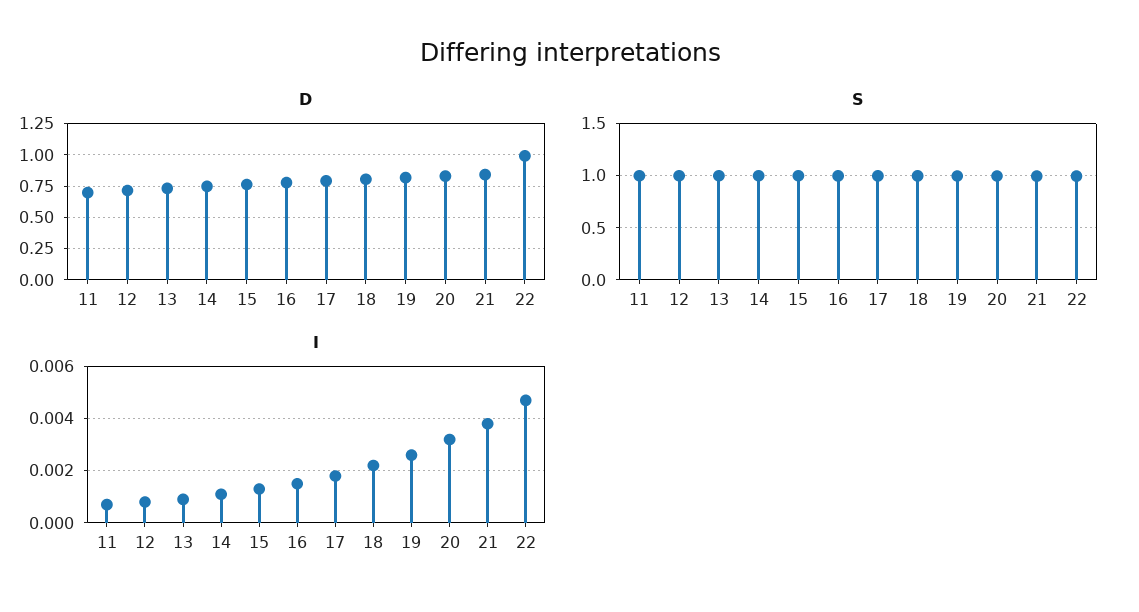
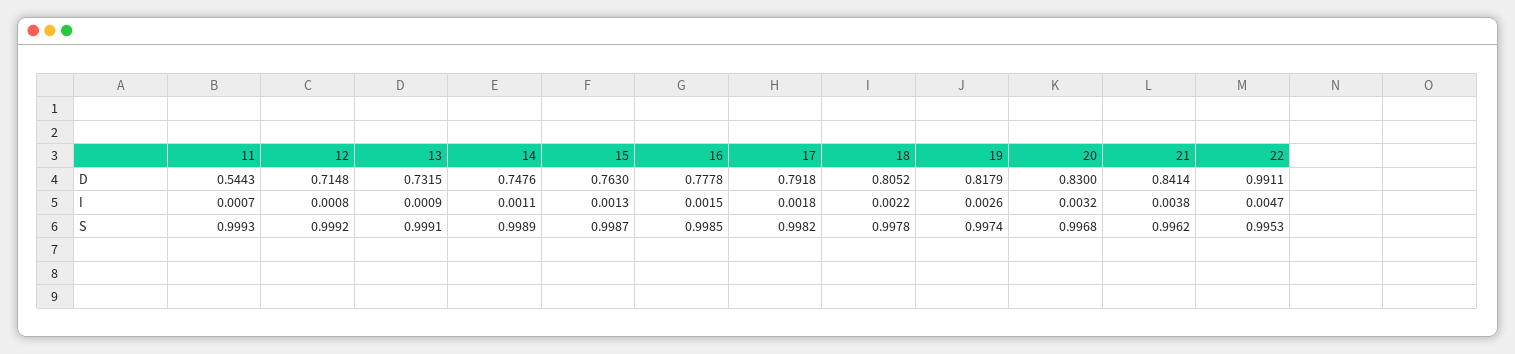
D, 11: 0.7 -> 0.5443

